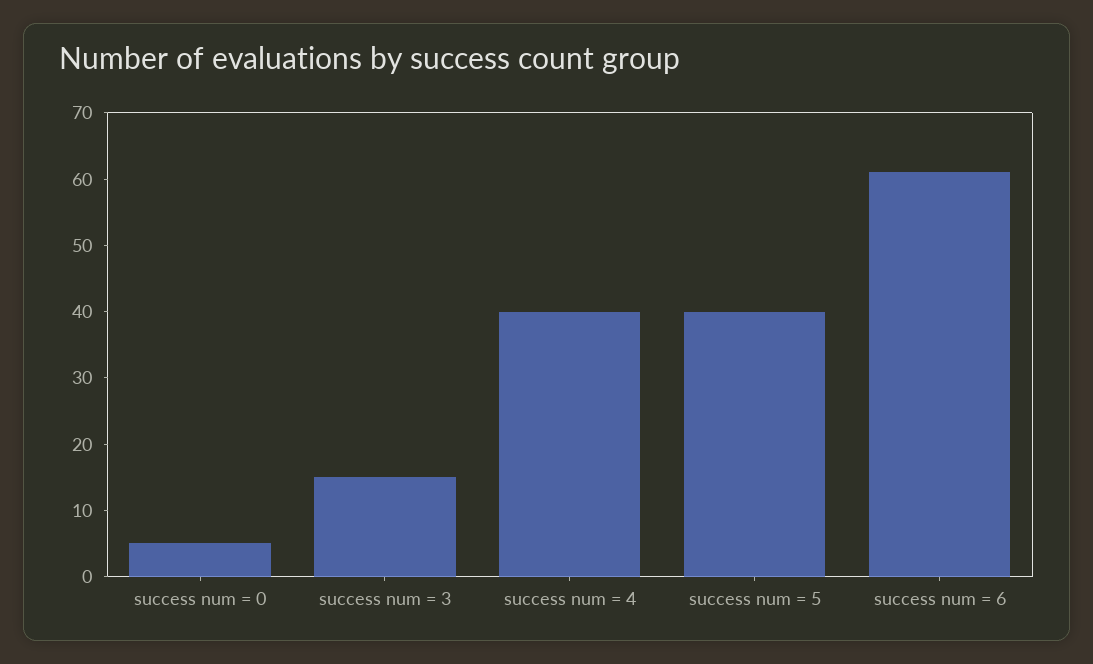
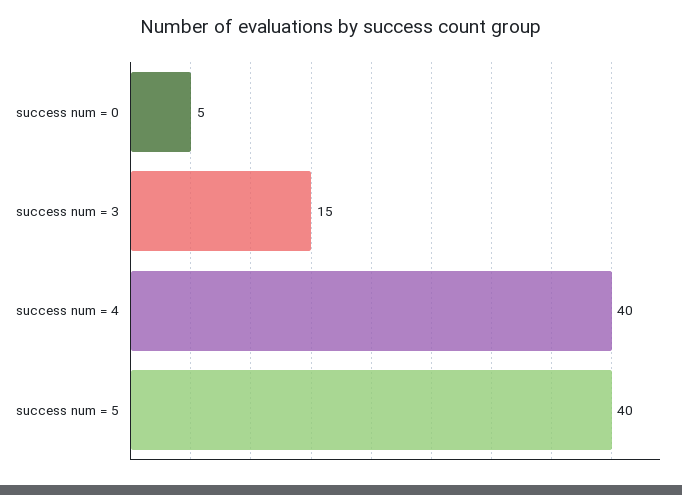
success num = 6: 60 -> none

